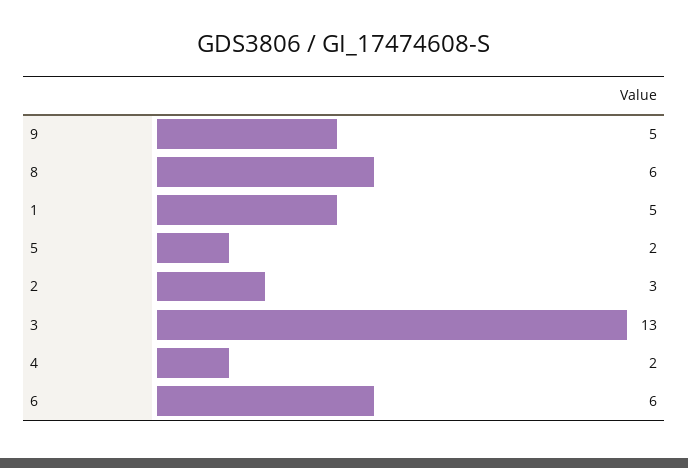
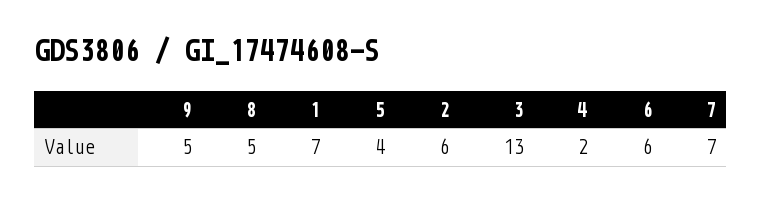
8: 6 -> 5
1: 5 -> 7
5: 2 -> 4
2: 3 -> 6
7: none -> 7

